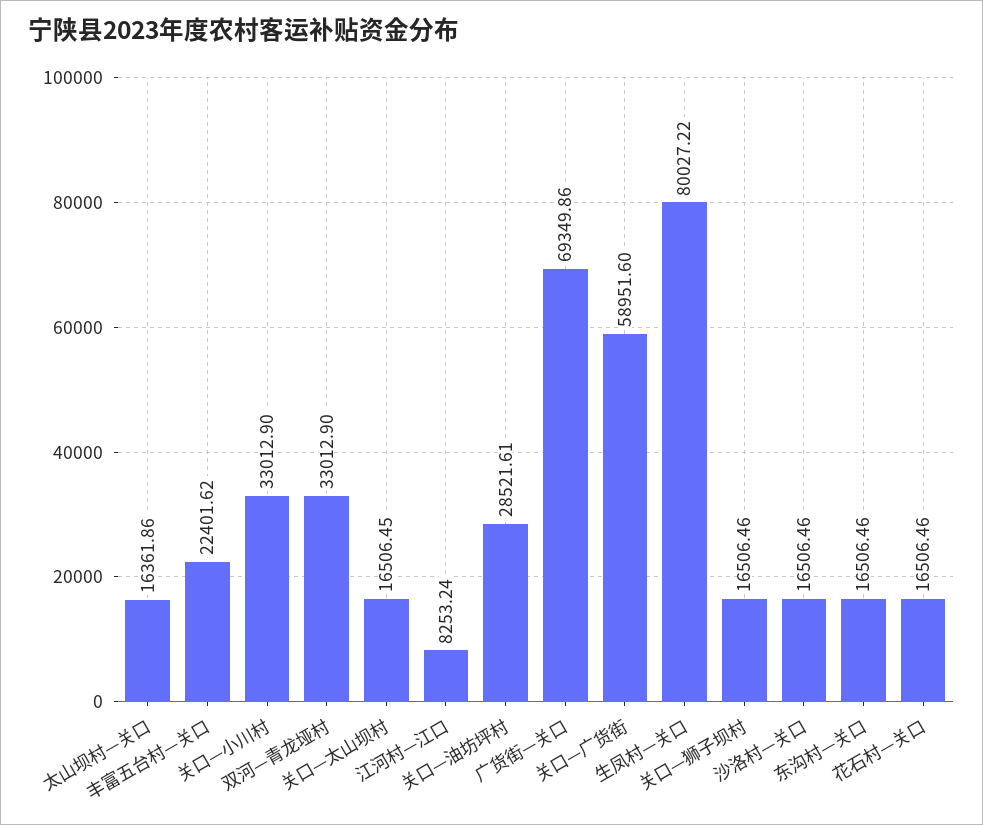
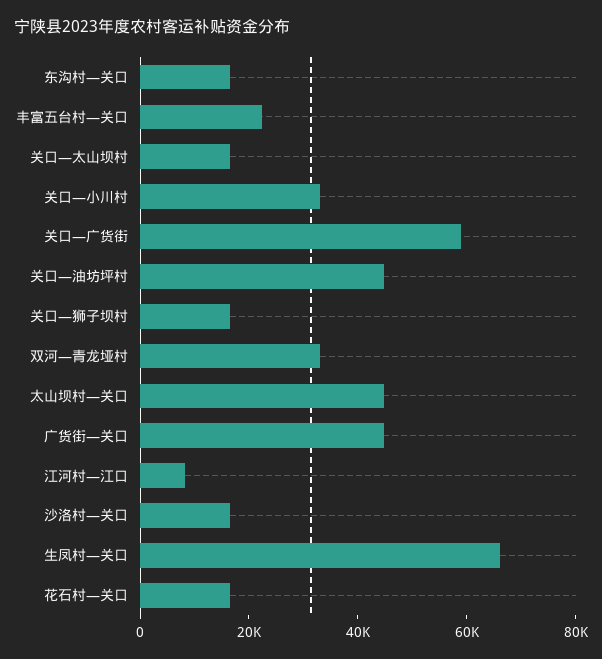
太山坝村—关口: 16361.86 -> 45000
关口—油坊坪村: 28521.61 -> 45000
广货街—关口: 69349.86 -> 45000
生凤村—关口: 80027.22 -> 65000

